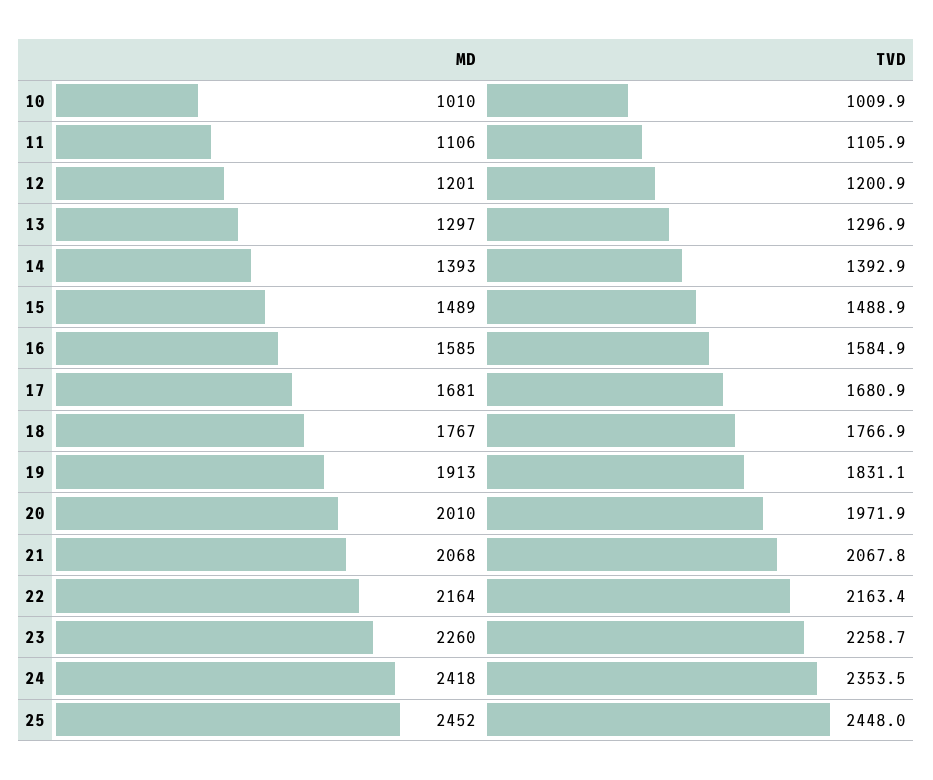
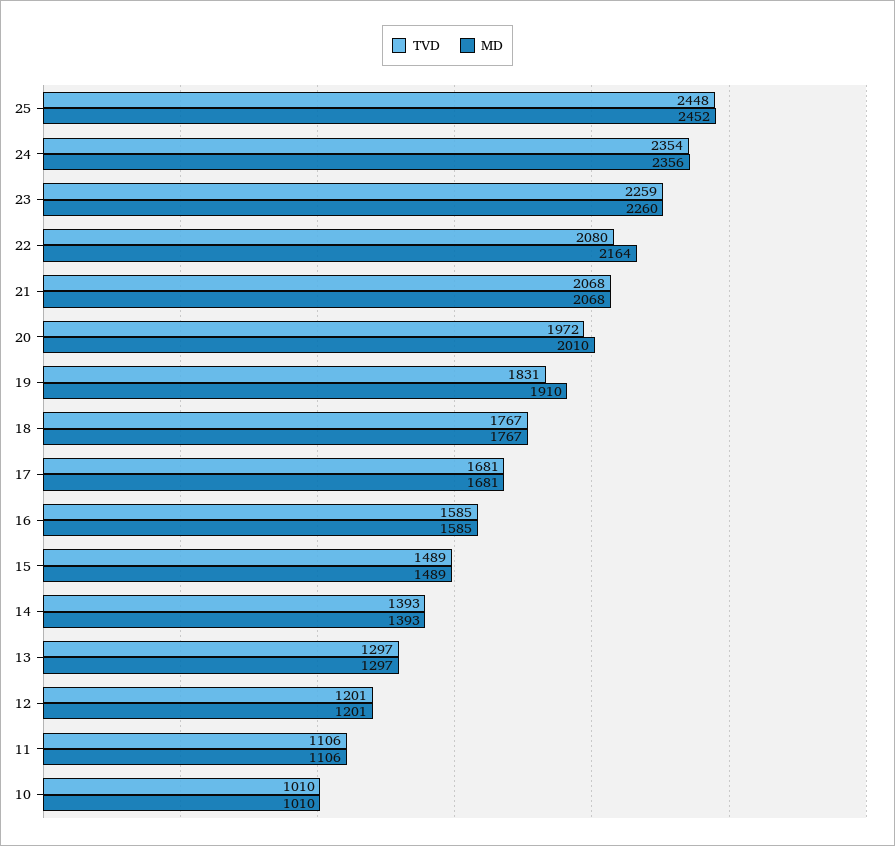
MD, 19: 1913 -> 1910
TVD, 22: 2163.4 -> 2080
MD, 24: 2418 -> 2356

